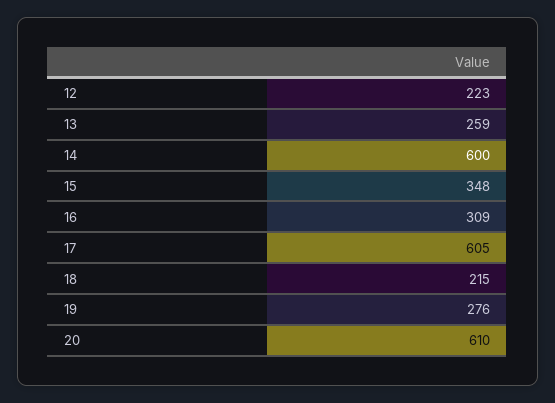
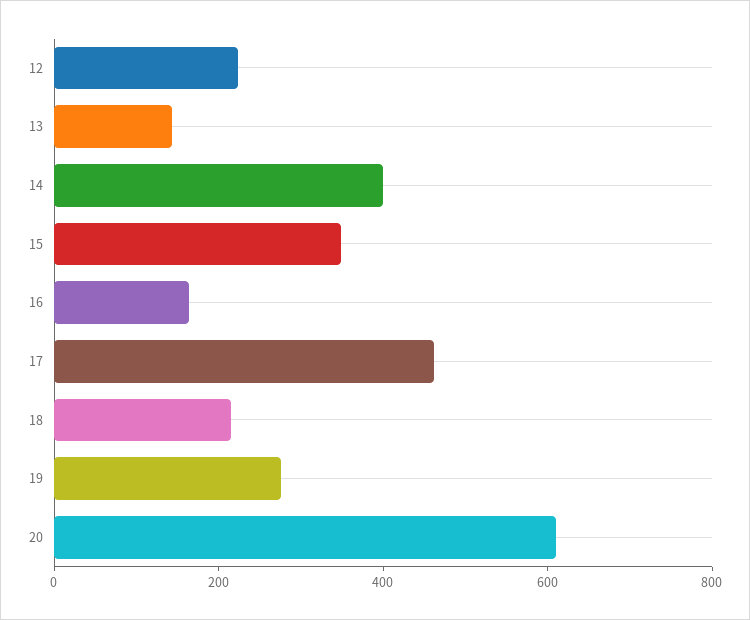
13: 259 -> 150
14: 600 -> 400
16: 309 -> 150
17: 605 -> 450

